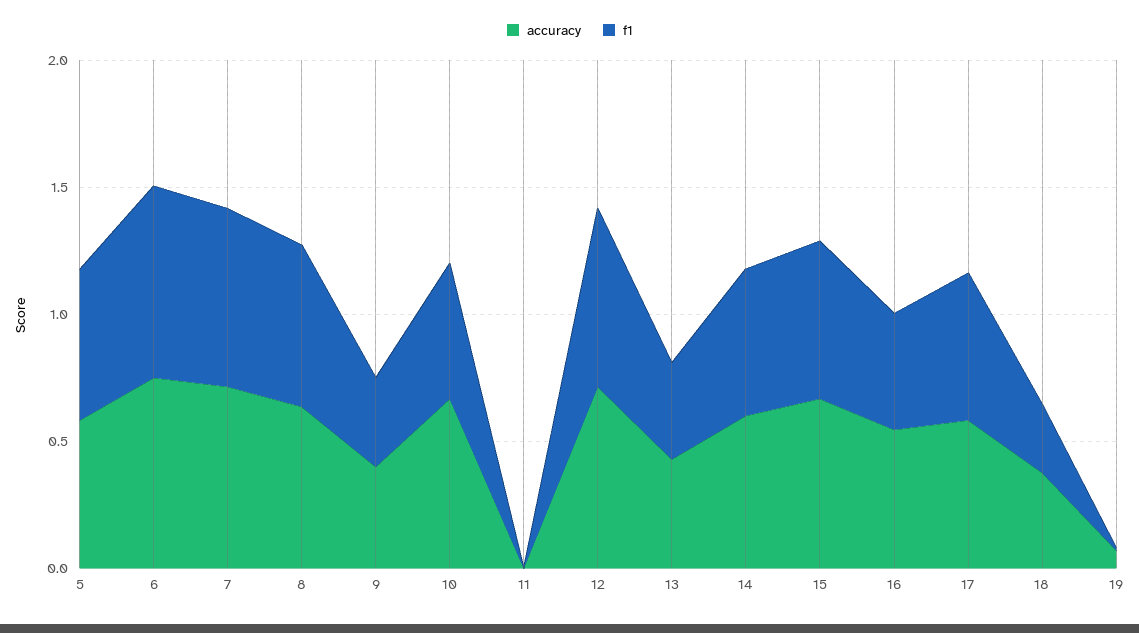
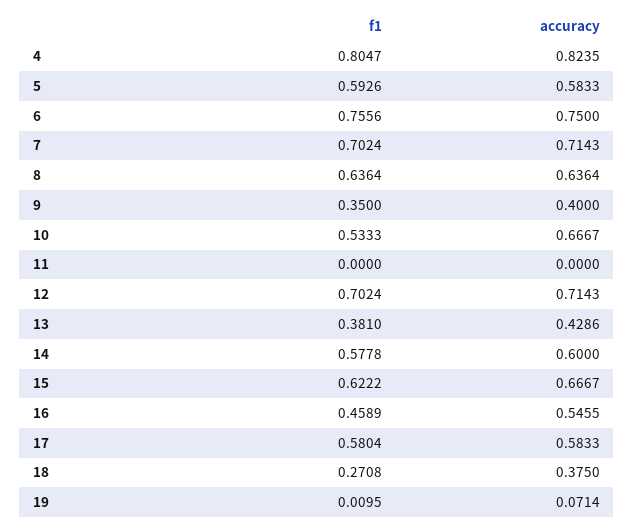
f1, 4: none -> 0.8047
accuracy, 4: none -> 0.8235

